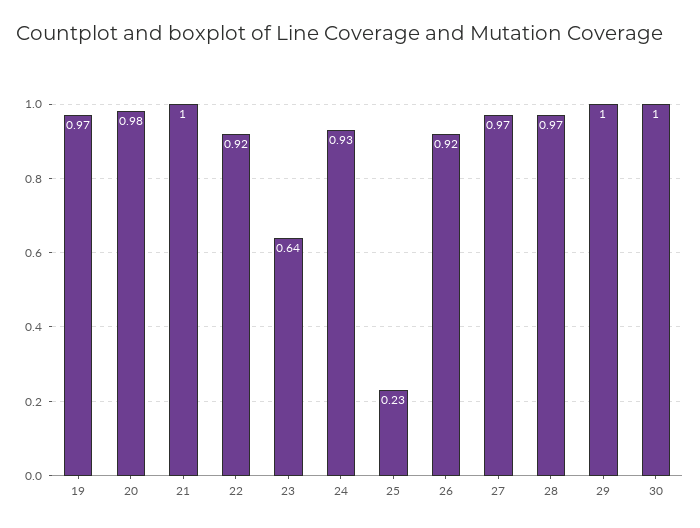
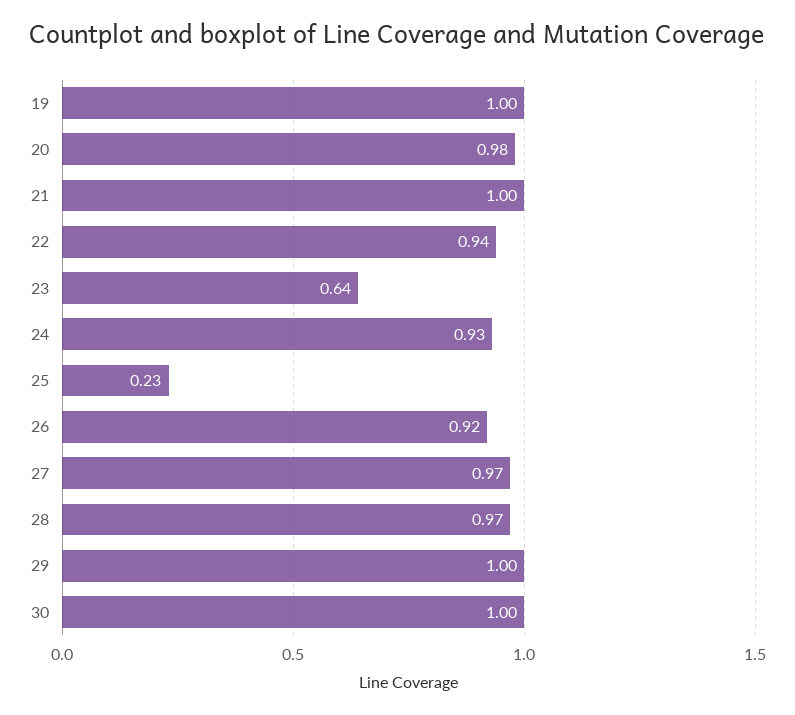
19: 0.97 -> 1
22: 0.92 -> 0.94

